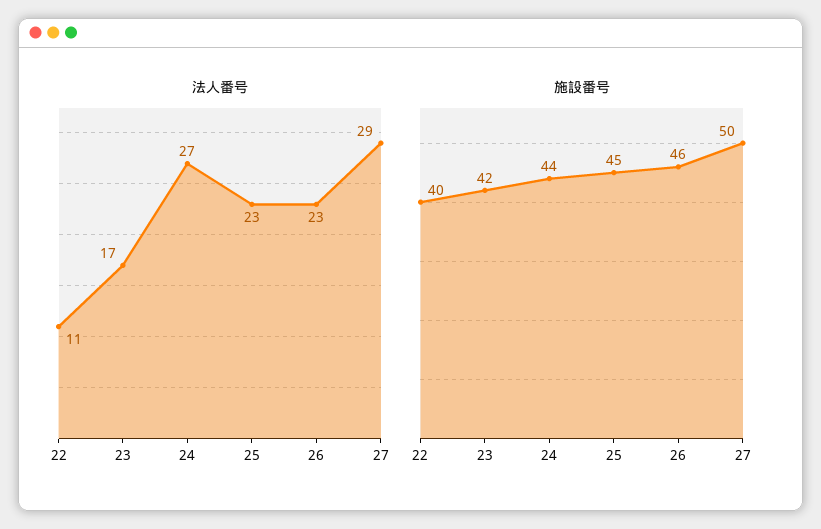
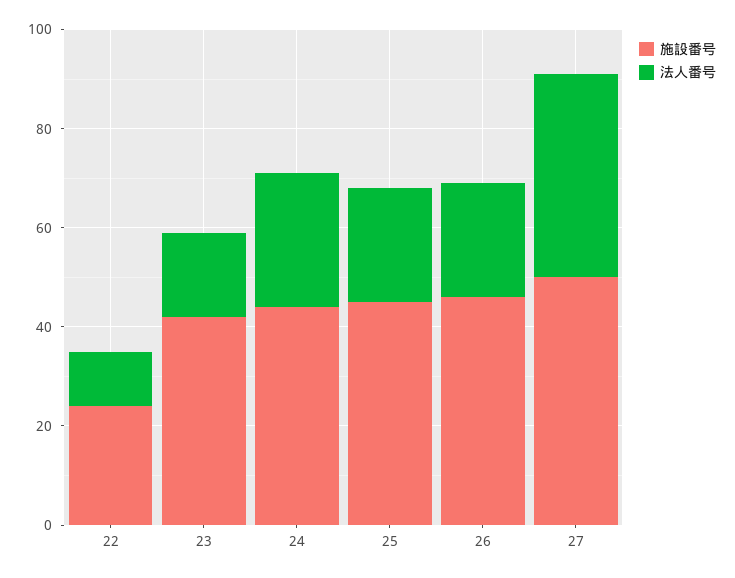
法人番号, 27: 29 -> 40
施設番号, 22: 40 -> 25

